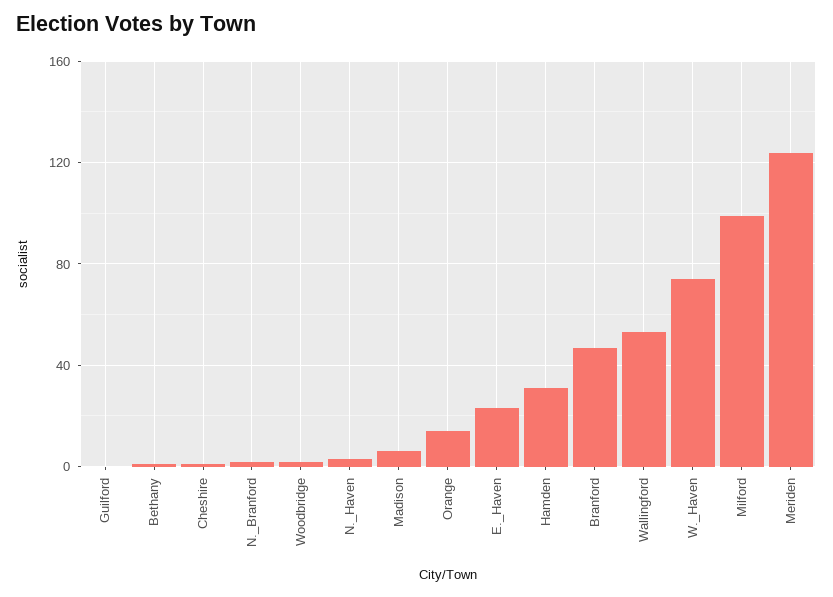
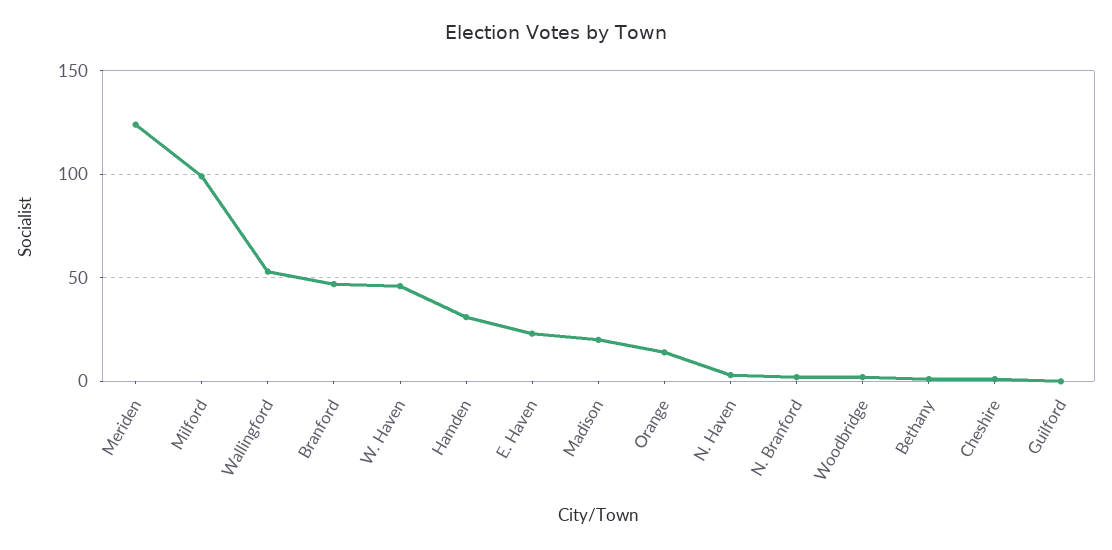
Madison: 5 -> 20
W._Haven: 75 -> 45

